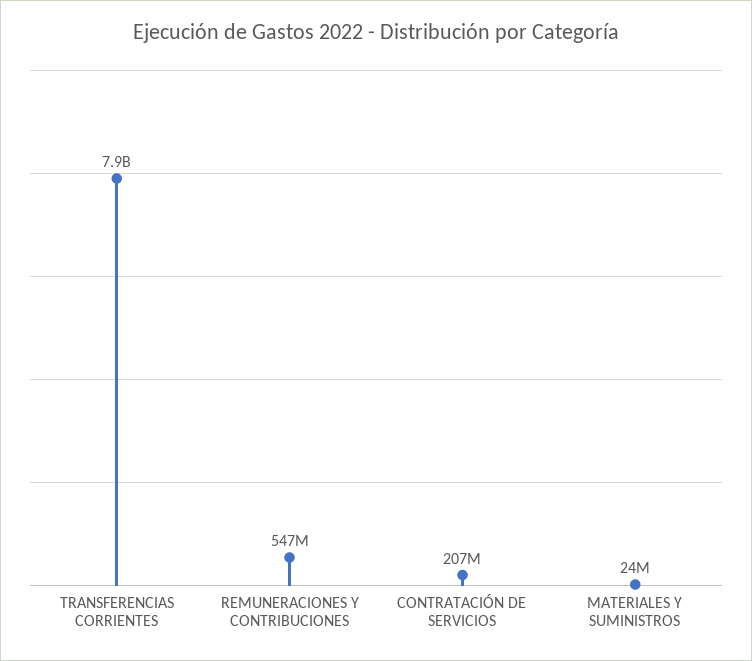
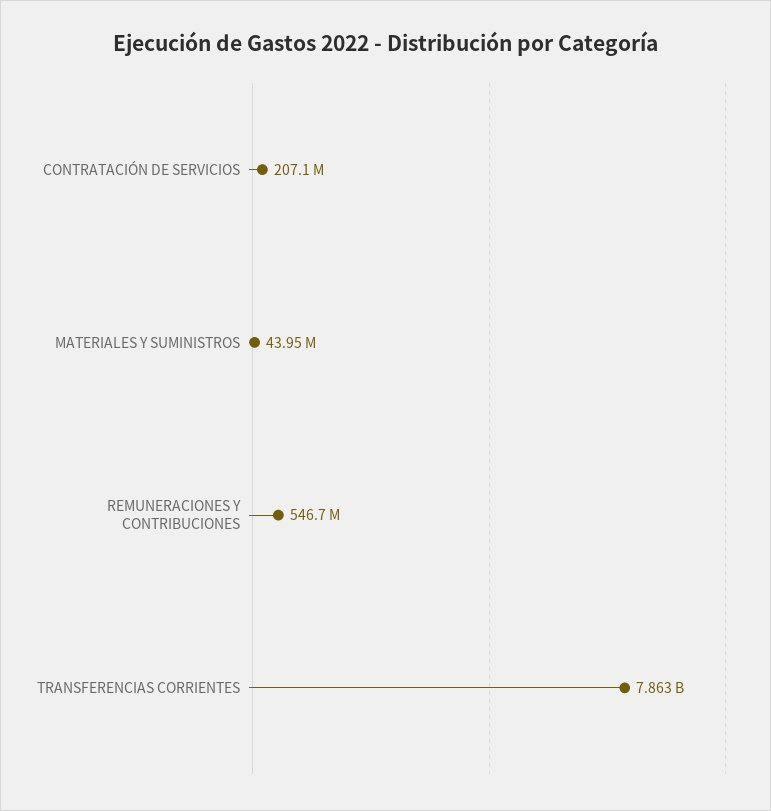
MATERIALES Y SUMINISTROS: 24000000 -> 43950000

